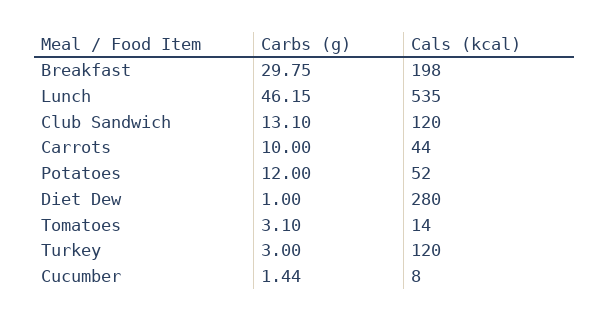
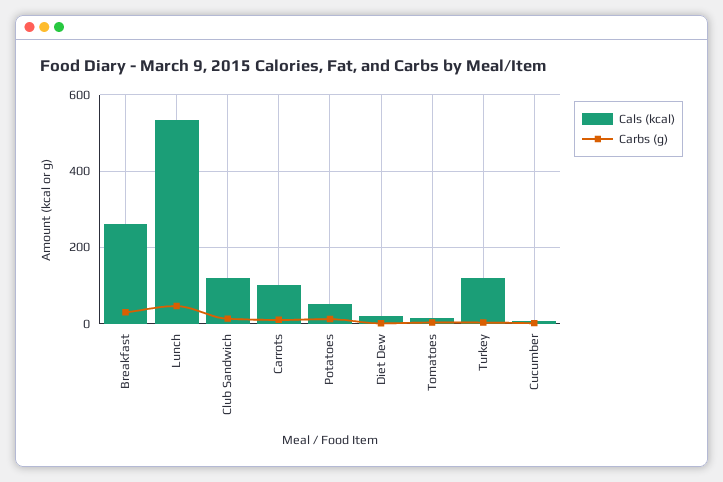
Cals (kcal), Breakfast: 198 -> 260
Cals (kcal), Carrots: 44 -> 100
Cals (kcal), Diet Dew: 280 -> 20

